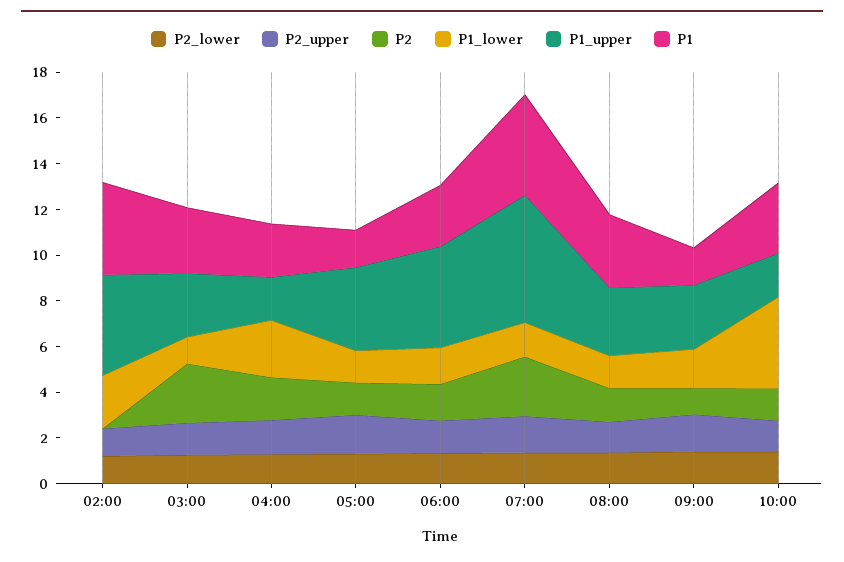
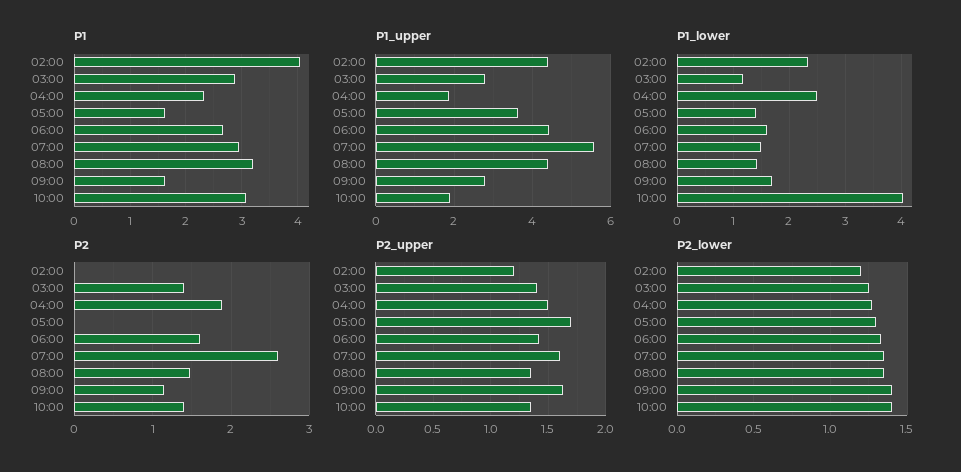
P2, 03:00: 2.5 -> 1.4
P2, 05:00: 1.5 -> 0
P1, 07:00: 4.5 -> 3
P1_upper, 08:00: 3 -> 4.4

